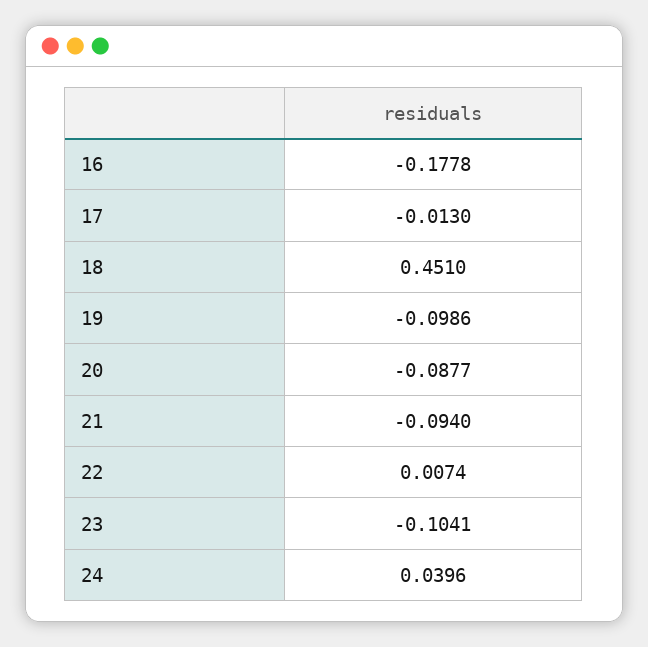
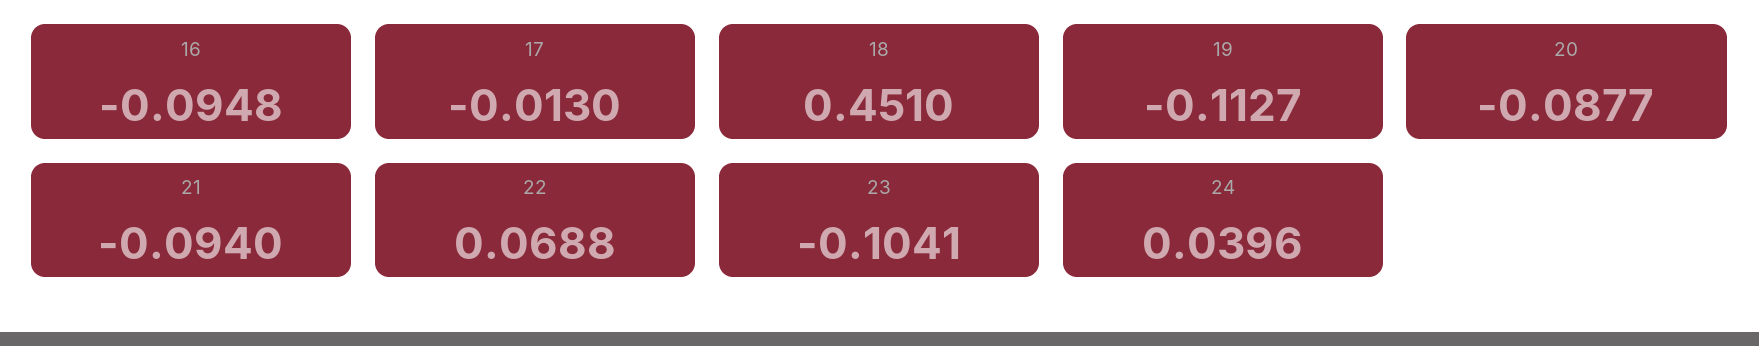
16: -0.1778 -> -0.0948
19: -0.0986 -> -0.1127
22: 0.0074 -> 0.0688

